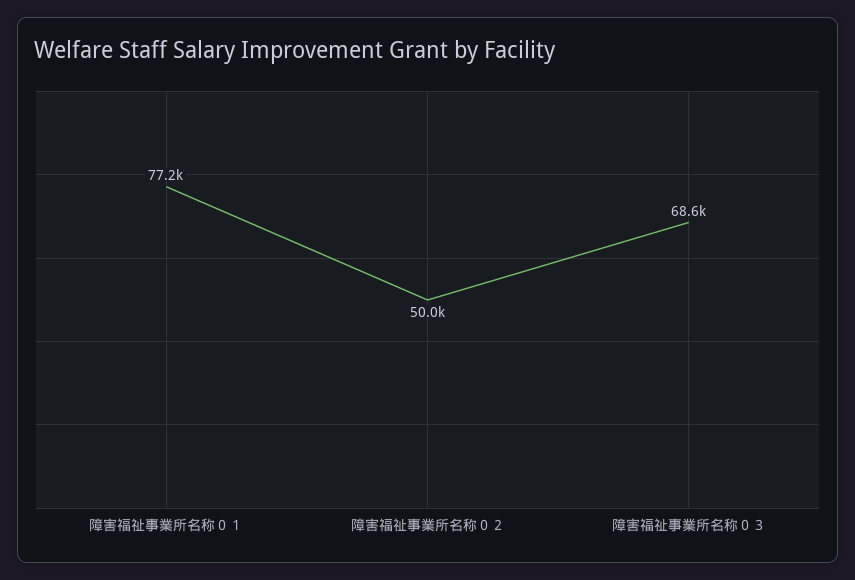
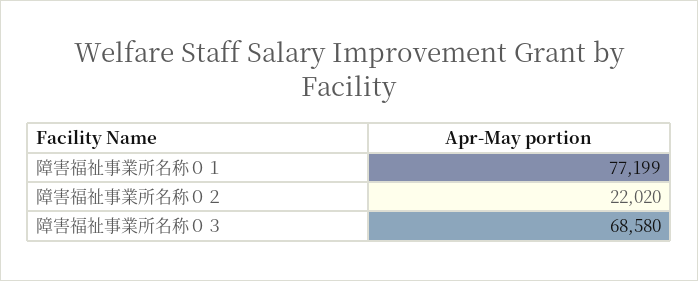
障害福祉事業所名称０２: 50000 -> 22020

